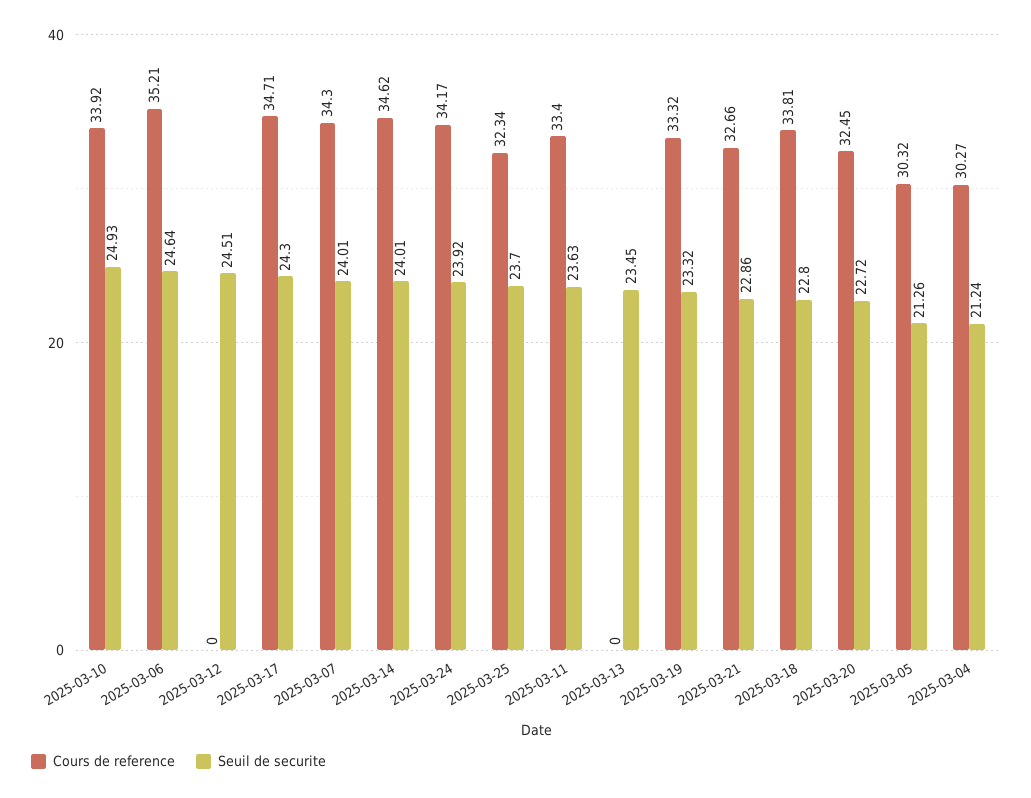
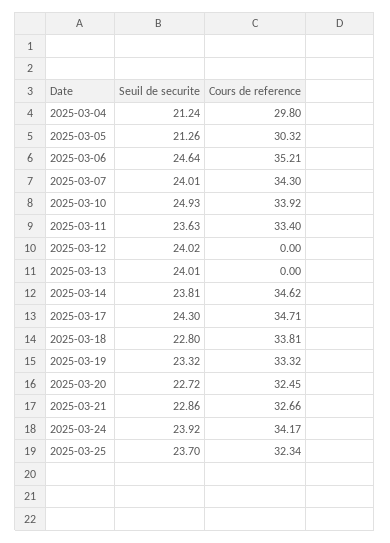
Seuil de securite, 2025-03-12: 24.51 -> 24.02
Seuil de securite, 2025-03-14: 24.01 -> 23.81
Seuil de securite, 2025-03-13: 23.45 -> 24.01
Cours de reference, 2025-03-04: 30.27 -> 29.8

